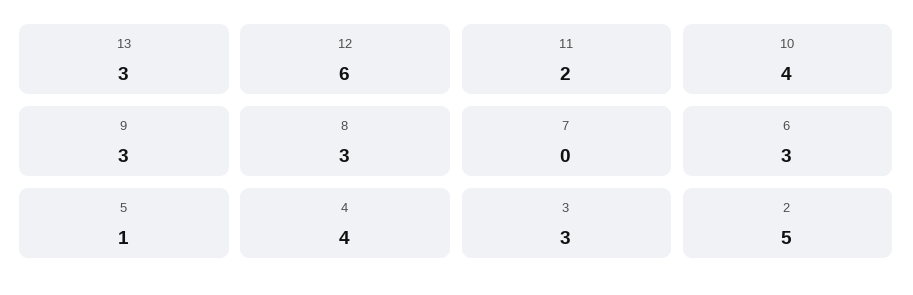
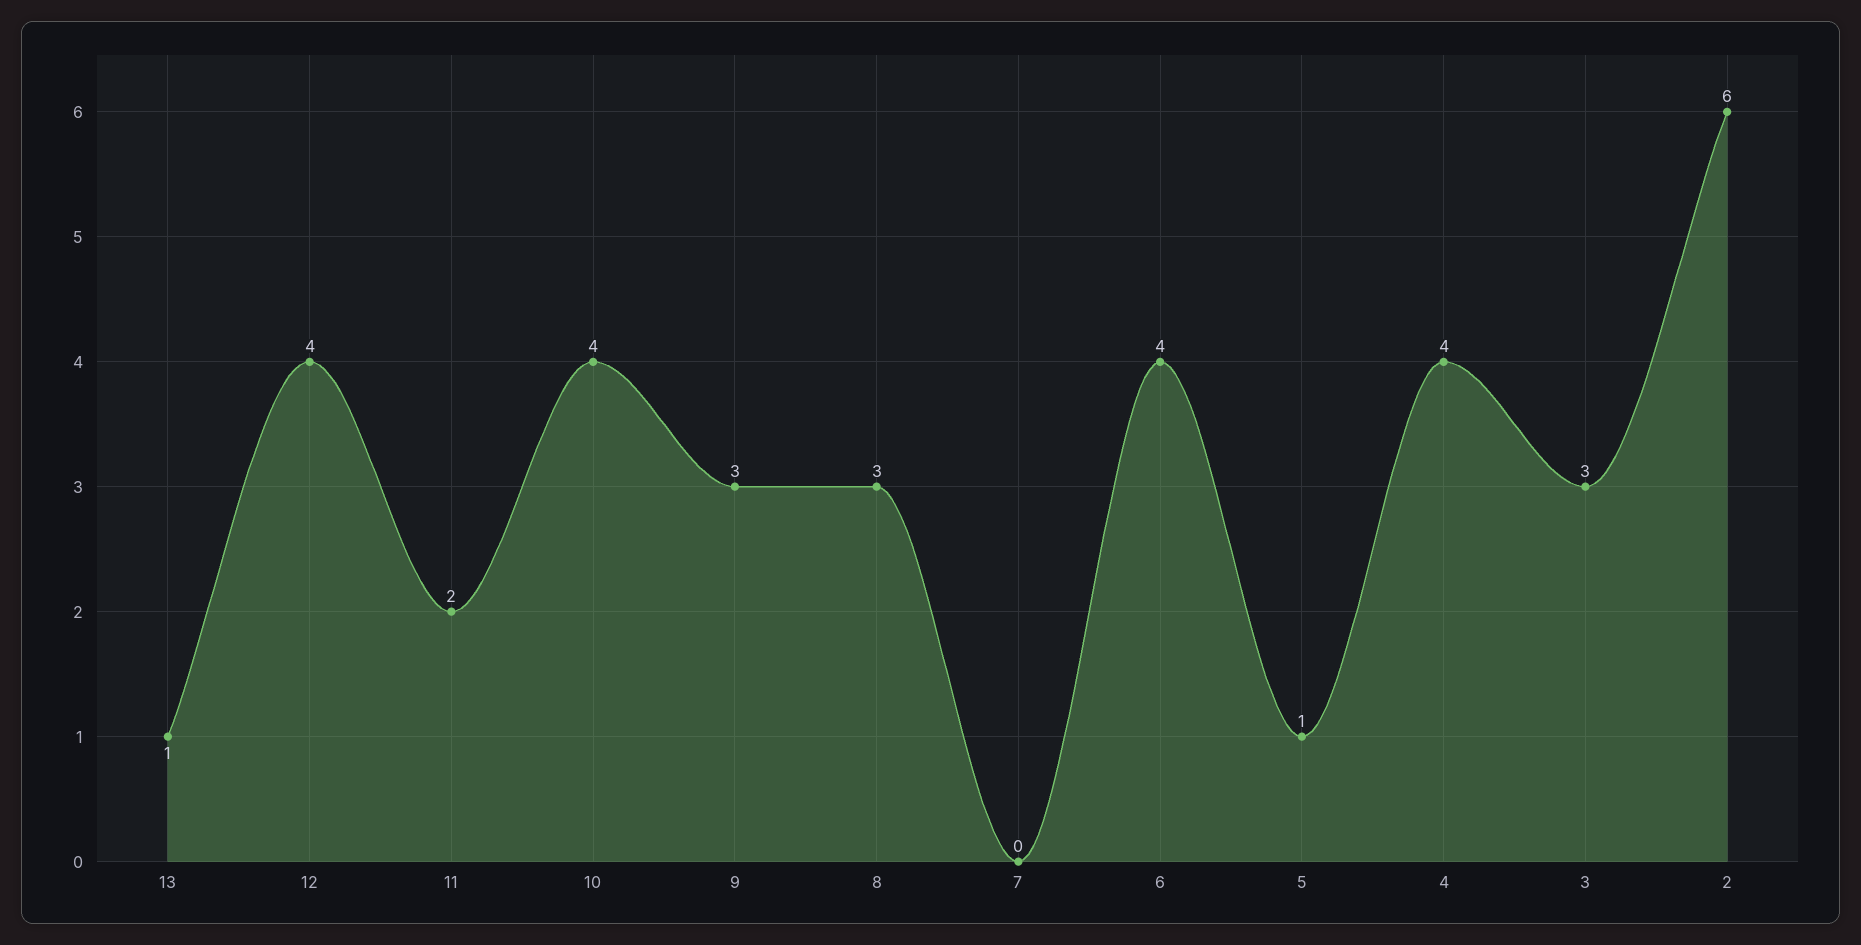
13: 3 -> 1
12: 6 -> 4
6: 3 -> 4
2: 5 -> 6

